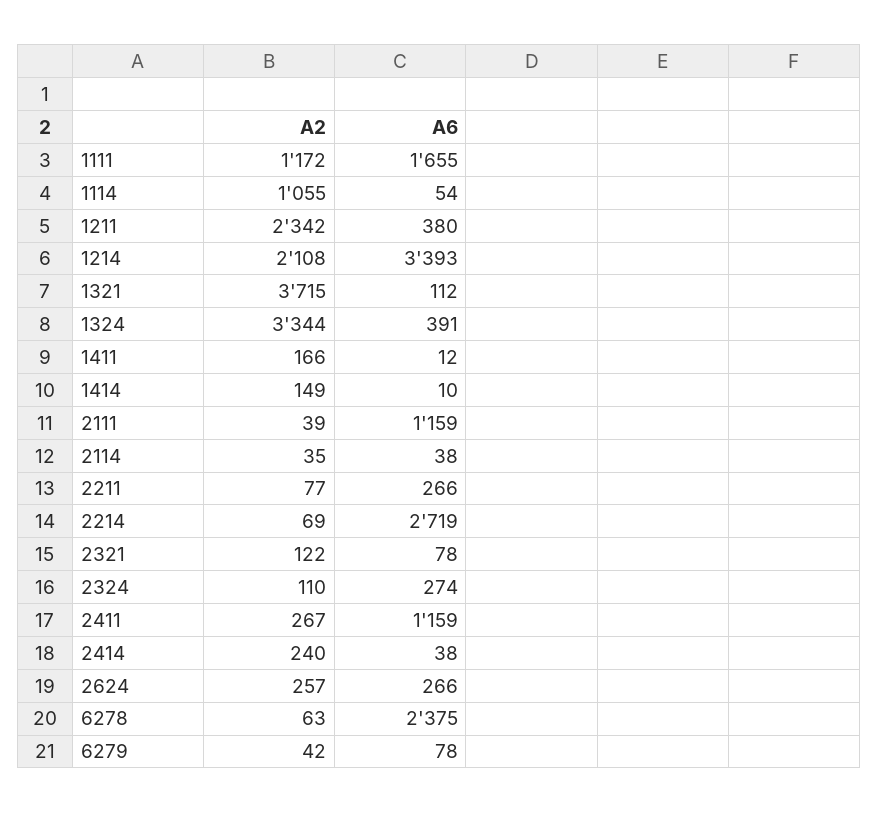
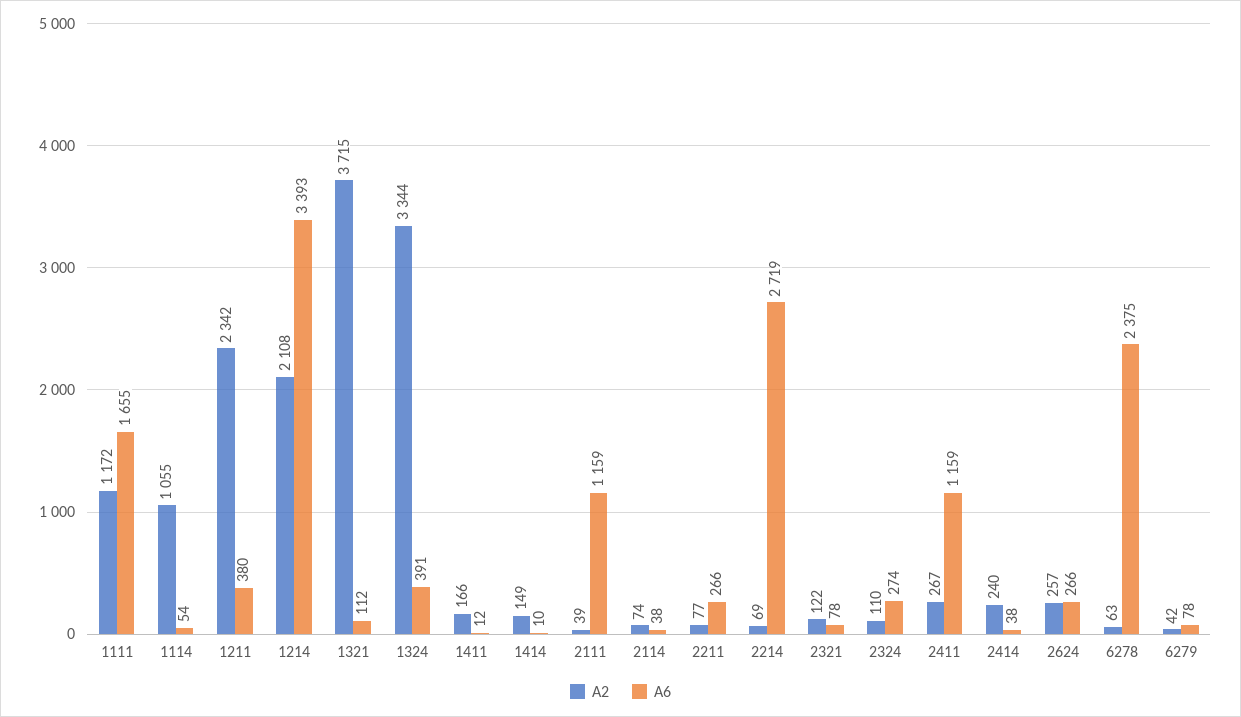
A2, 2114: 35 -> 74

